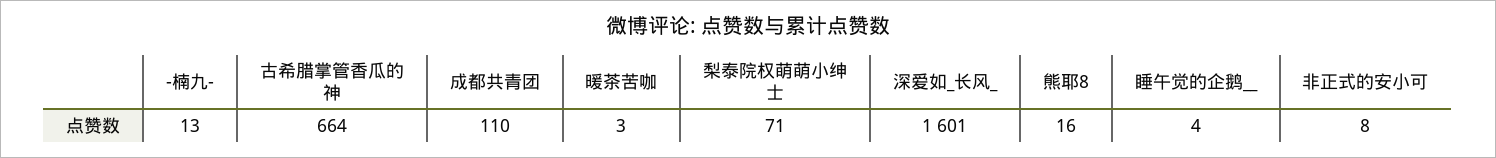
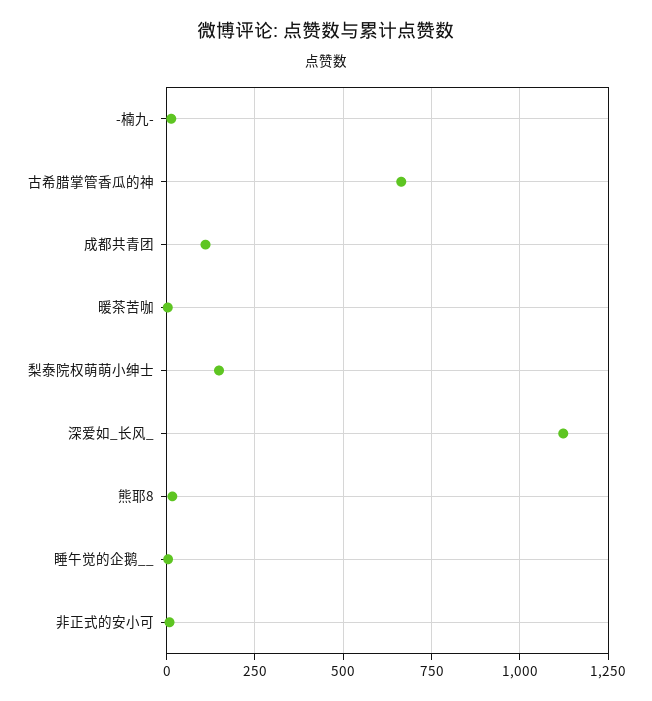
梨泰院权萌萌小绅士: 71 -> 150
深爱如_长风_: 1601 -> 1125

